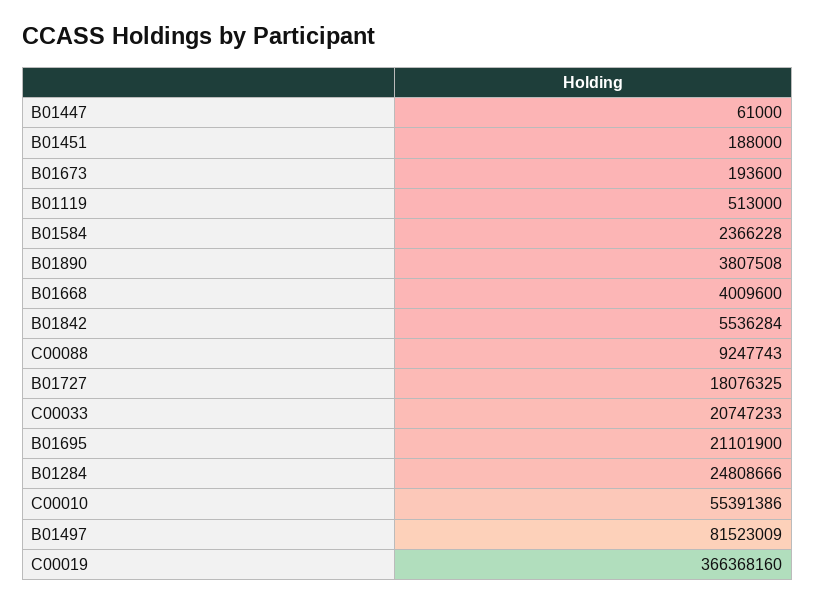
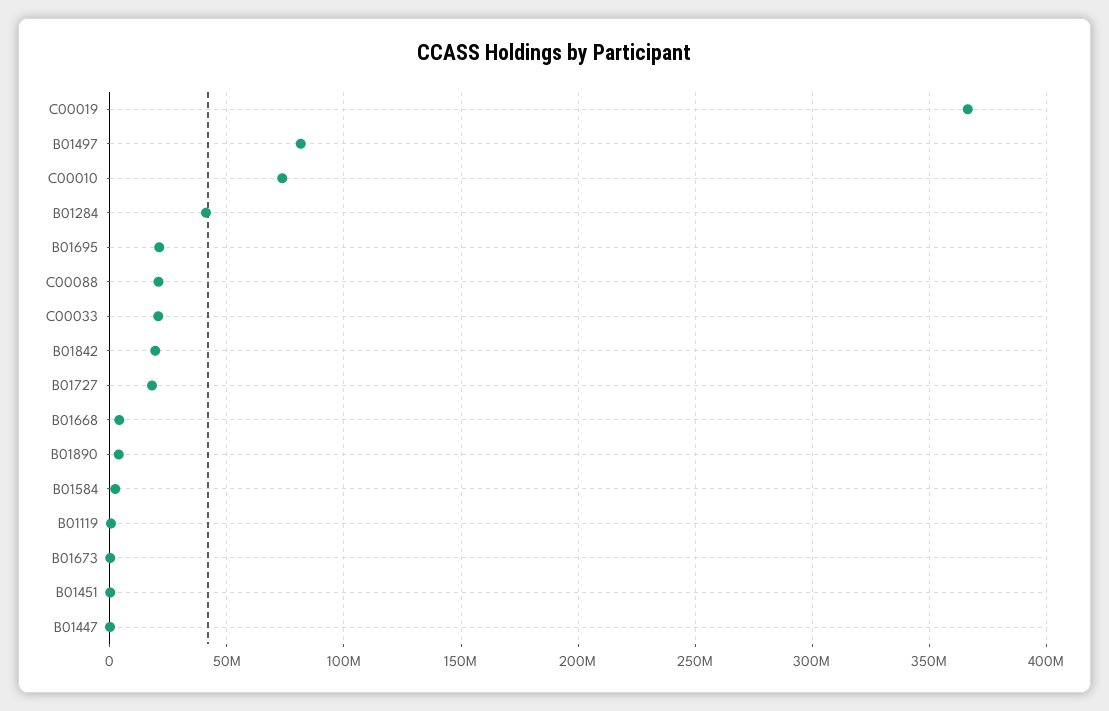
B01842: 5536284 -> 20000000
C00088: 9247743 -> 20000000
B01284: 24808666 -> 40000000
C00010: 55391386 -> 75000000

